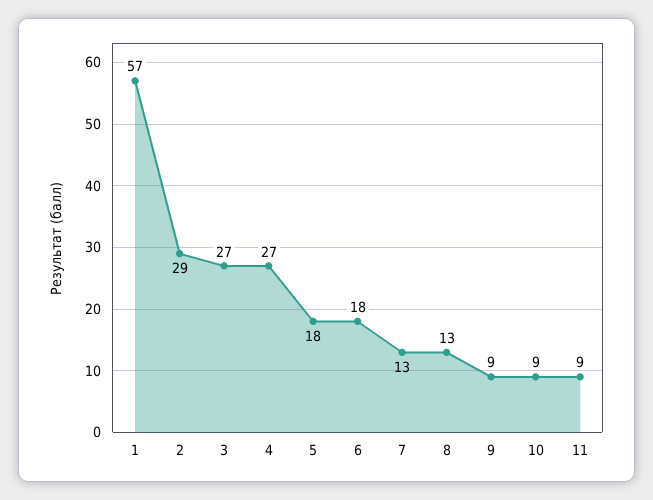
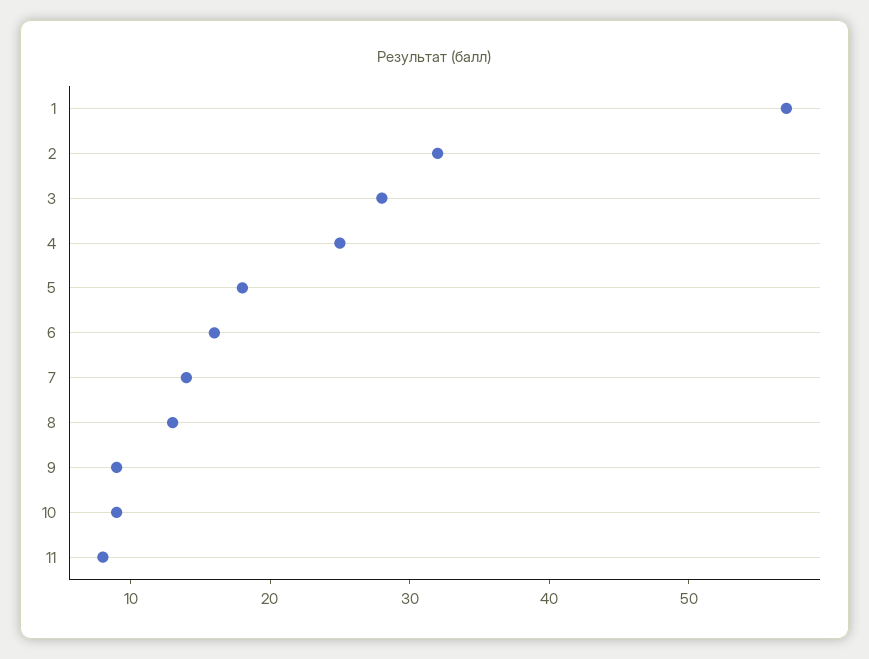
2: 29 -> 32
3: 27 -> 28
4: 27 -> 25
6: 18 -> 16
7: 13 -> 14
11: 9 -> 8

